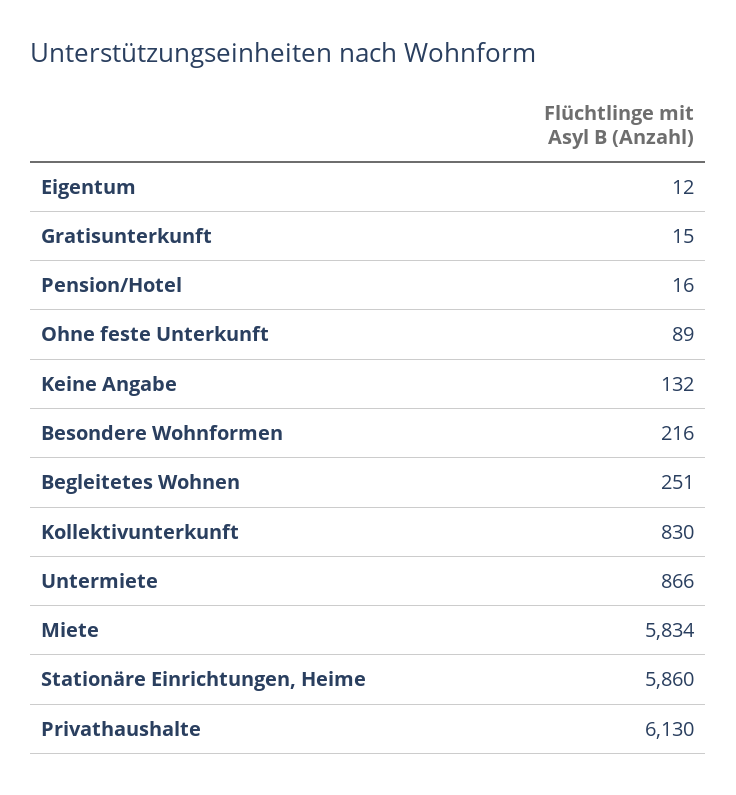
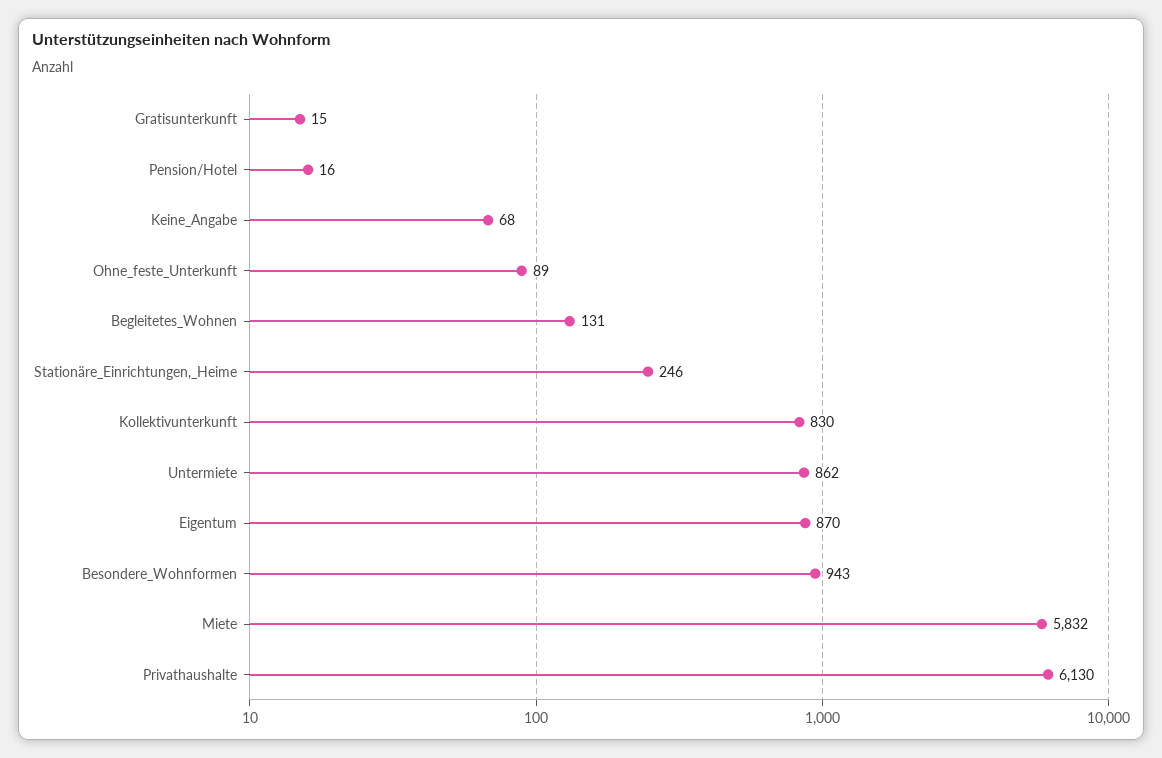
Eigentum: 12 -> 870
Keine Angabe: 132 -> 68
Besondere Wohnformen: 216 -> 943
Begleitetes Wohnen: 251 -> 131
Untermiete: 866 -> 862
Miete: 5834 -> 5832
Stationäre Einrichtungen, Heime: 5860 -> 246

